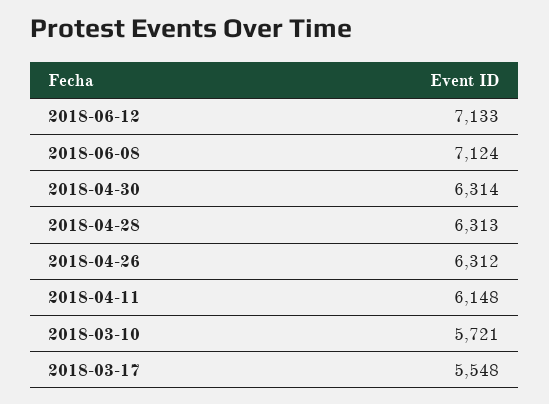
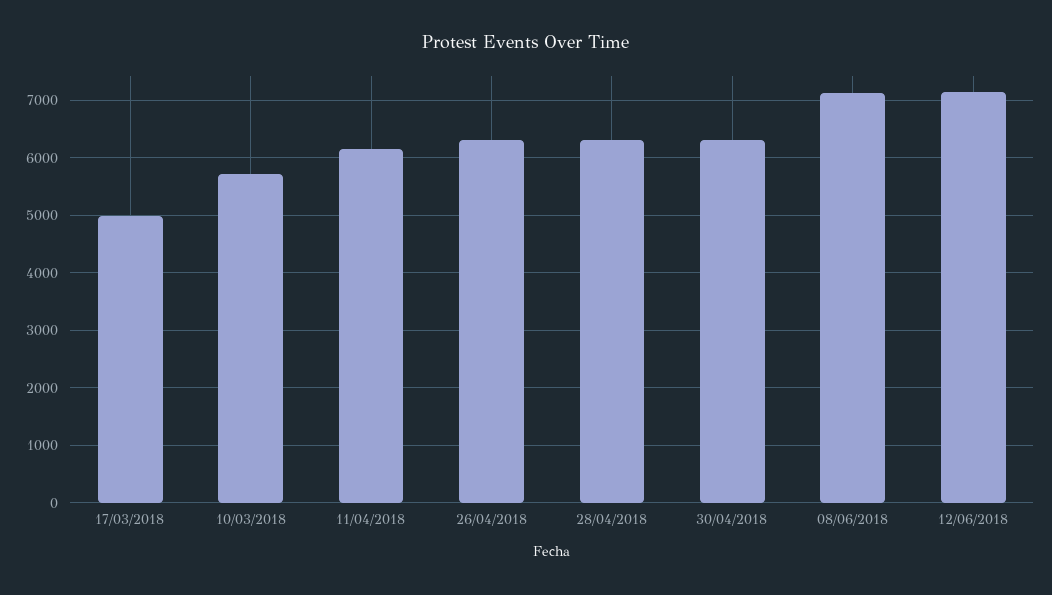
2018-03-17: 5548 -> 5000

